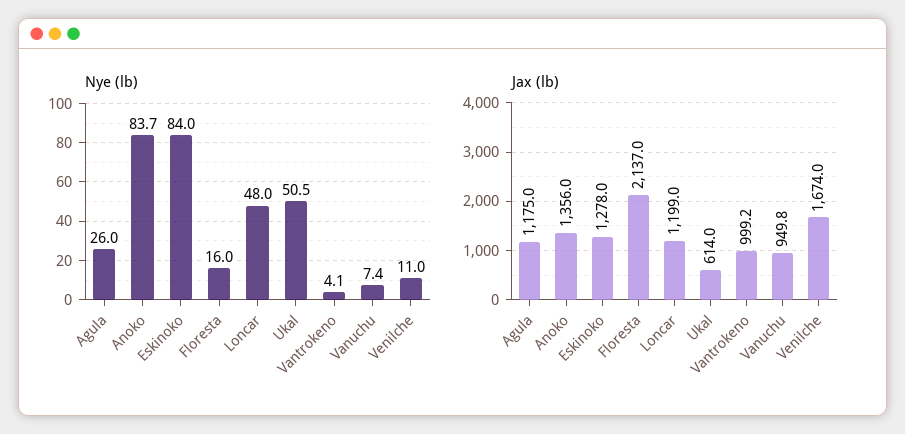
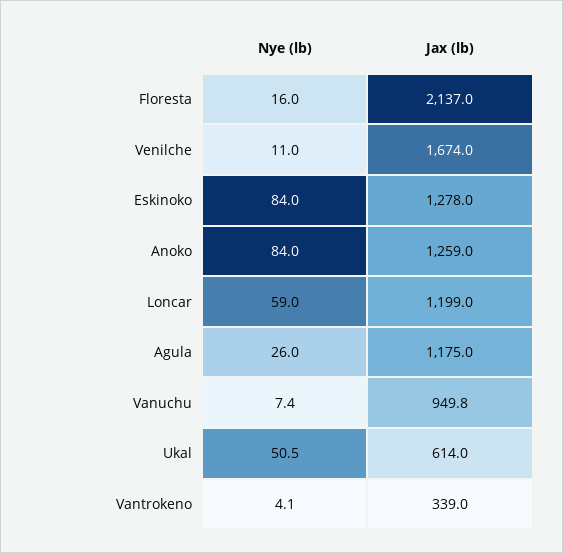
Nye (lb), Anoko: 83.7 -> 84
Nye (lb), Loncar: 48 -> 59
Jax (lb), Anoko: 1356 -> 1259
Jax (lb), Vantrokeno: 999.2 -> 339

